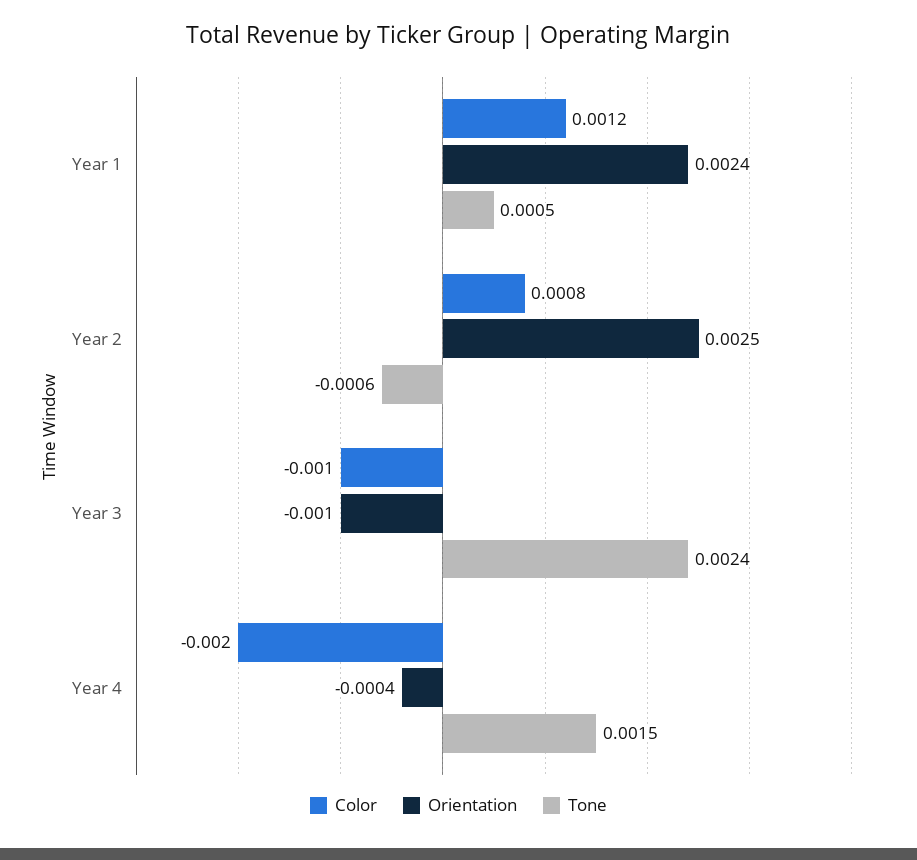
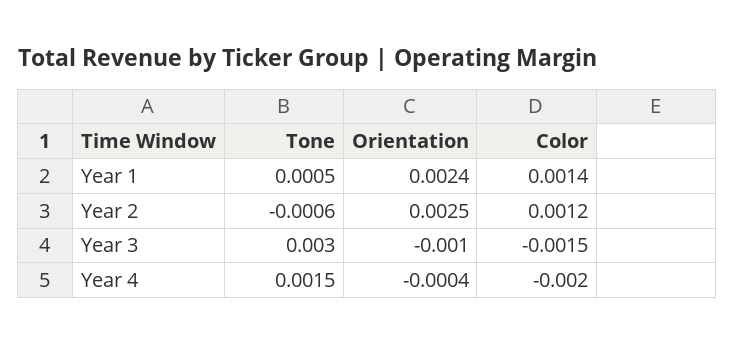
Color, Year 1: 0.0012 -> 0.0014
Color, Year 2: 0.0008 -> 0.0012
Color, Year 3: -0.001 -> -0.0015
Tone, Year 3: 0.0024 -> 0.003

